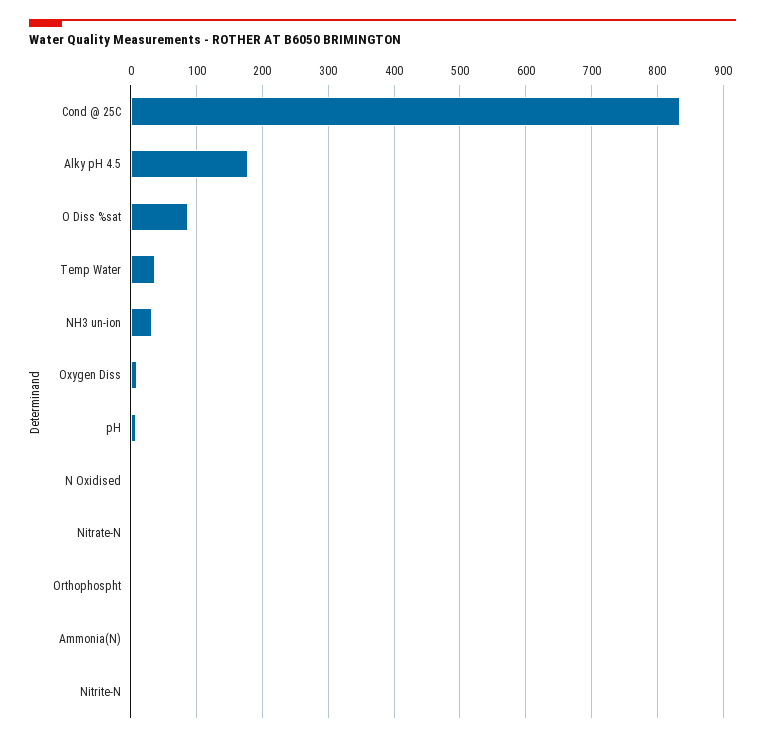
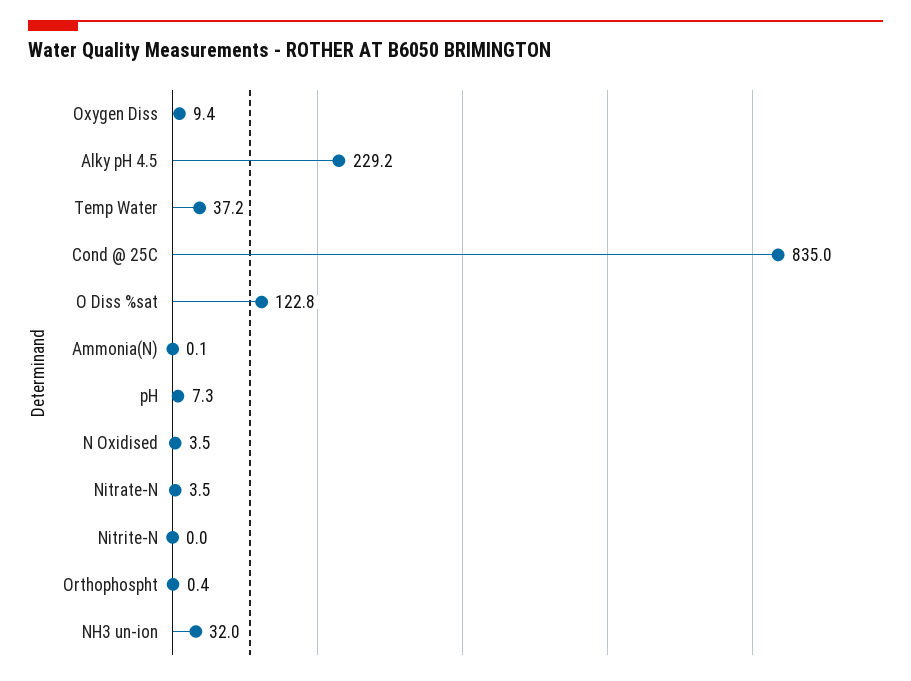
Alky pH 4.5: 180 -> 229.2
O Diss %sat: 90 -> 122.8

